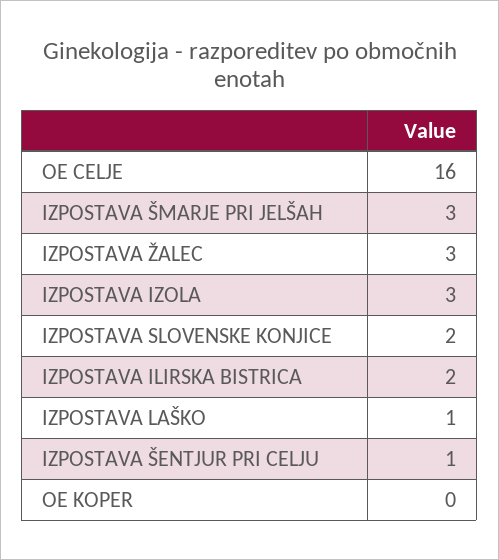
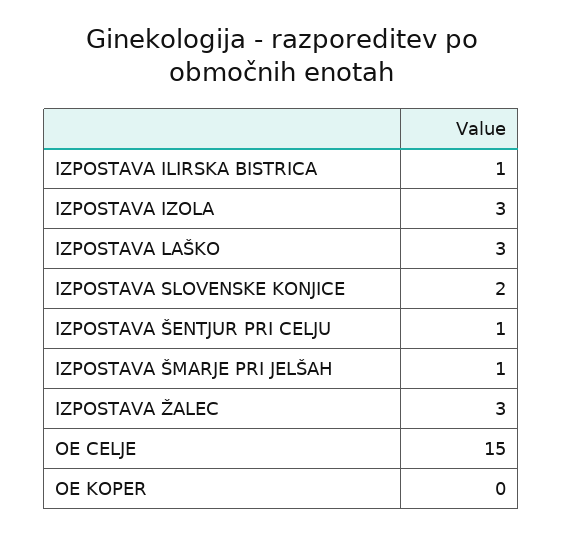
OE CELJE: 16 -> 15
IZPOSTAVA ŠMARJE PRI JELŠAH: 3 -> 1
IZPOSTAVA ILIRSKA BISTRICA: 2 -> 1
IZPOSTAVA LAŠKO: 1 -> 3

